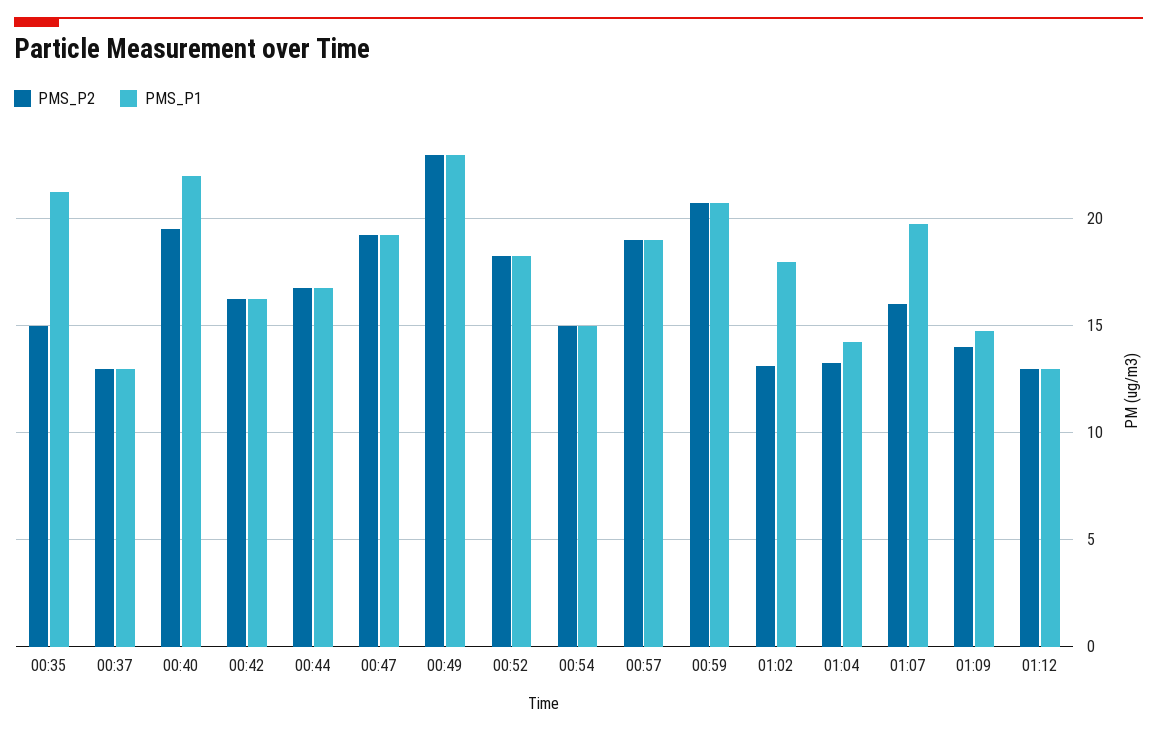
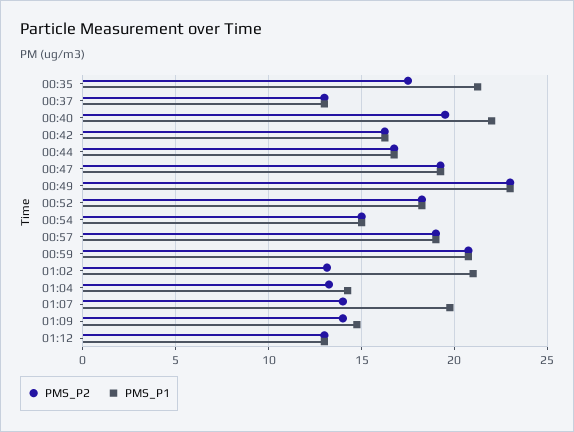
PMS_P2, 00:35: 15 -> 17.5
PMS_P1, 01:02: 18 -> 21
PMS_P2, 01:07: 16 -> 14

